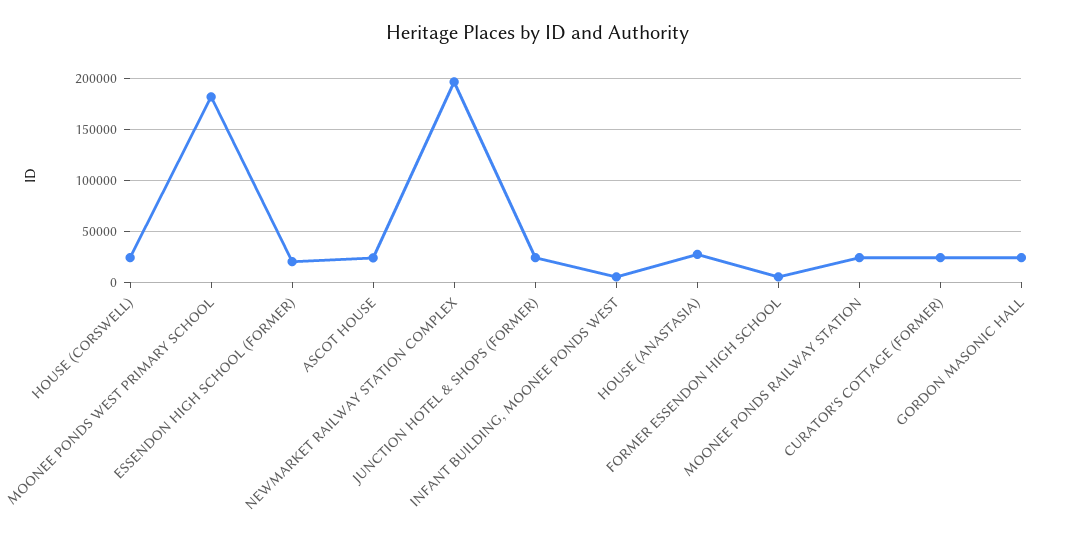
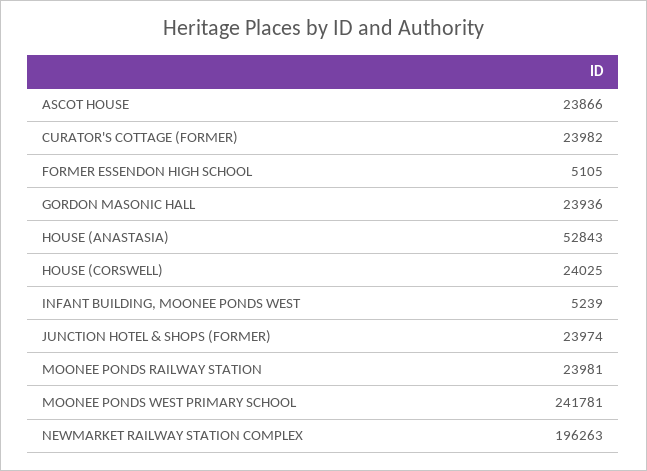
MOONEE PONDS WEST PRIMARY SCHOOL: 180000 -> 241781
ESSENDON HIGH SCHOOL (FORMER): 20000 -> none
HOUSE (ANASTASIA): 30000 -> 52843

